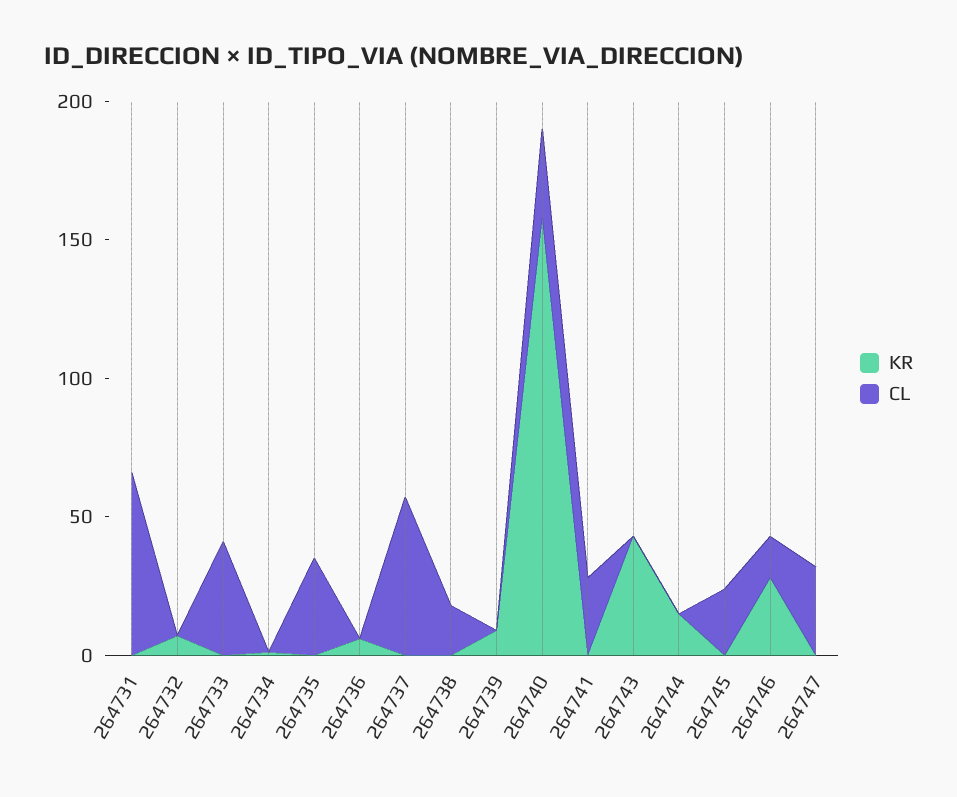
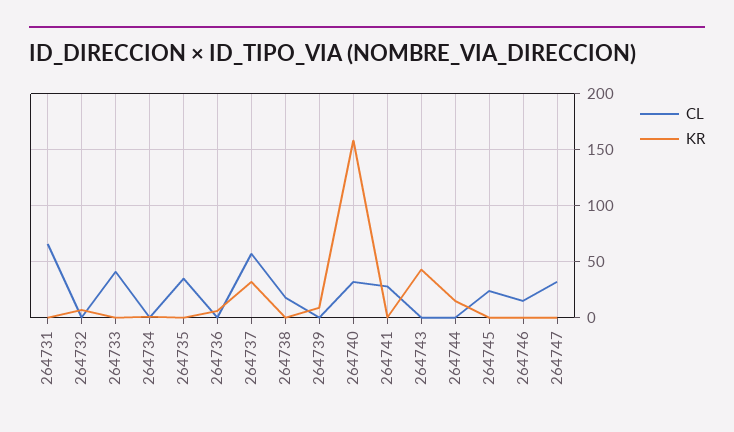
KR, 264737: 0 -> 30
KR, 264746: 30 -> 0

